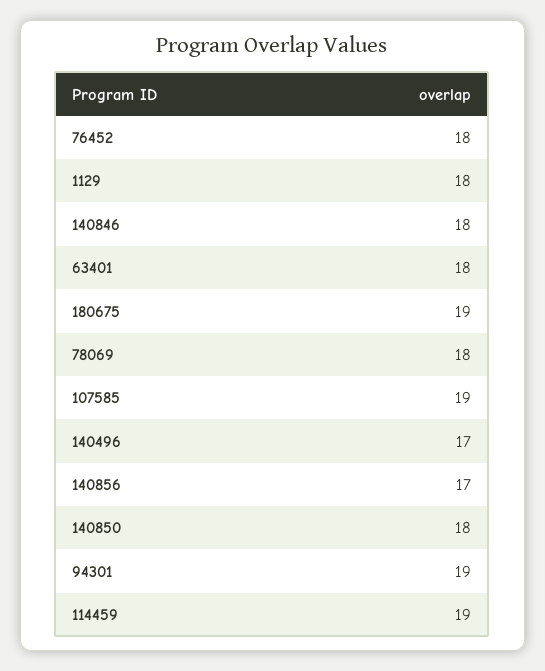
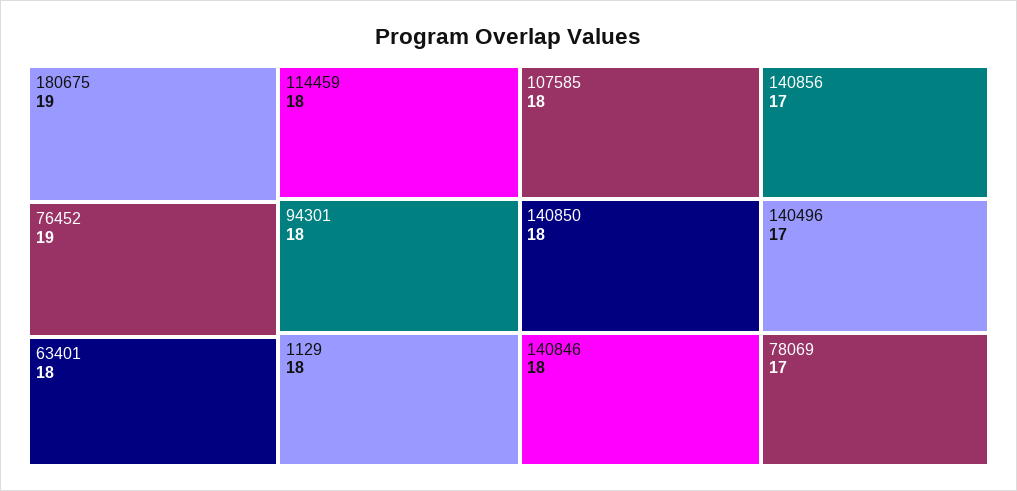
76452: 18 -> 19
78069: 18 -> 17
107585: 19 -> 18
94301: 19 -> 18
114459: 19 -> 18

